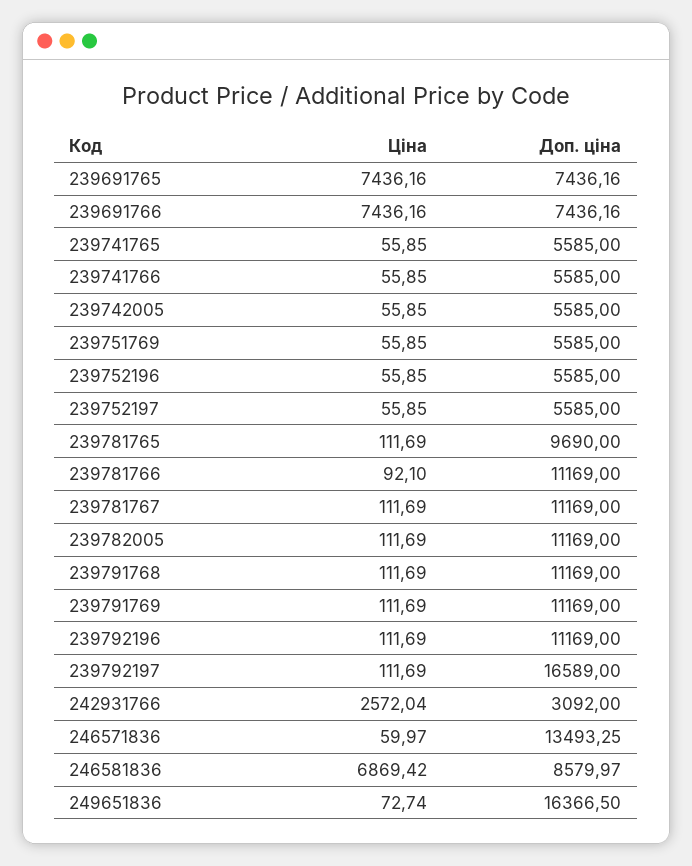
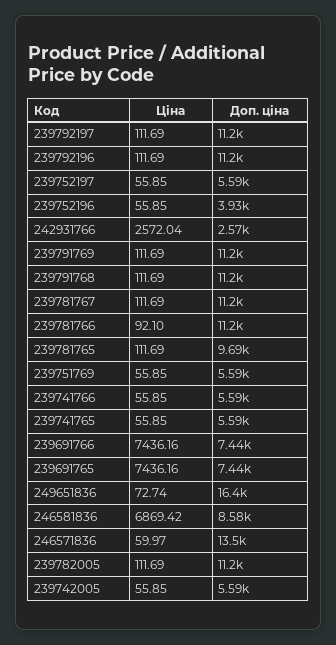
Доп. ціна, 239752196: 5585 -> 3930
Доп. ціна, 239792197: 16589 -> 11200
Доп. ціна, 242931766: 3092 -> 2570

